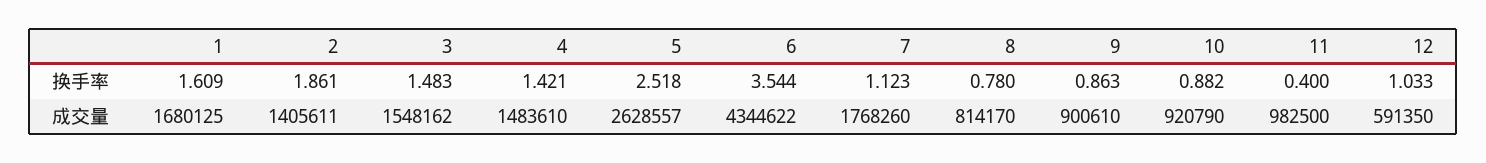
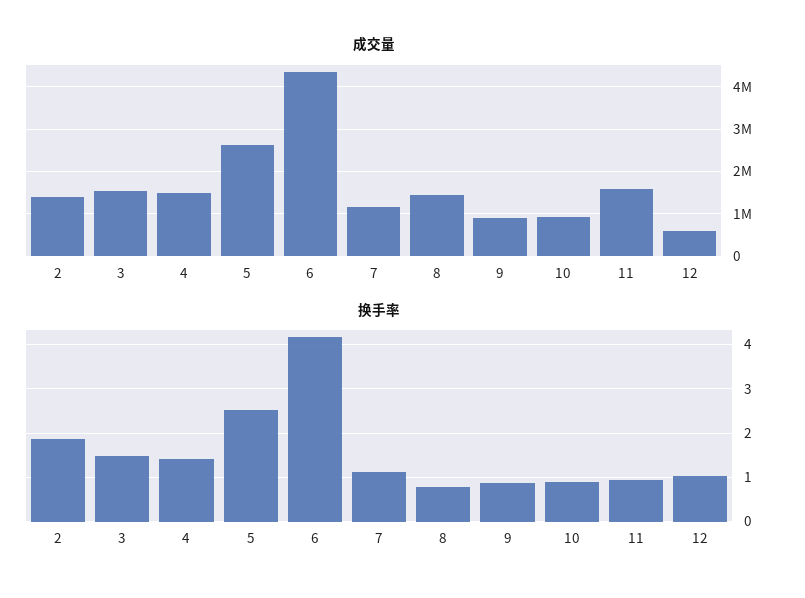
换手率, 1: 1.609 -> none
换手率, 6: 3.544 -> 4.2
换手率, 11: 0.4 -> 1
成交量, 1: 1680125 -> none
成交量, 7: 1768260 -> 1200000
成交量, 8: 814170 -> 1400000
成交量, 11: 982500 -> 1600000

